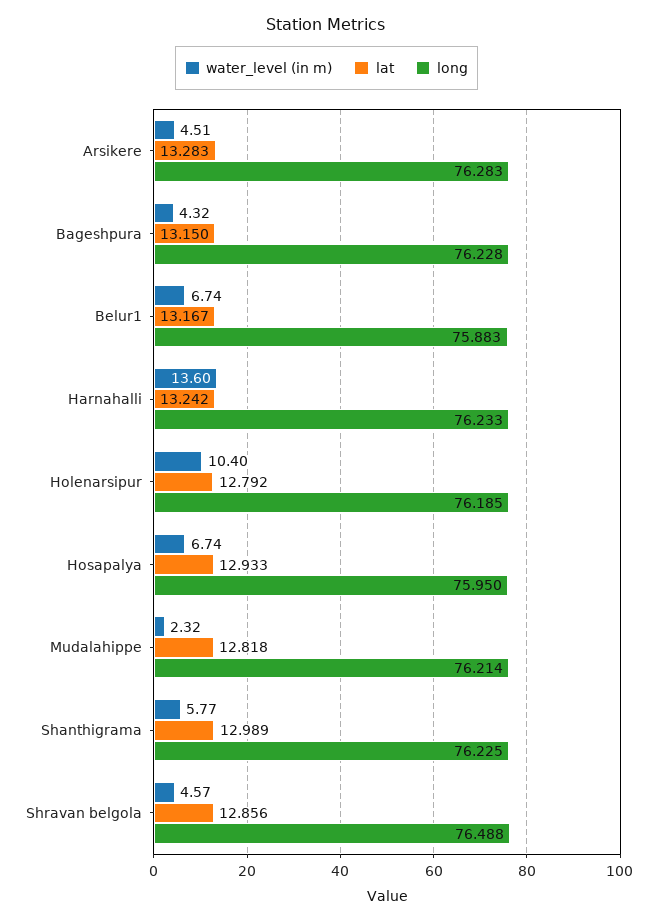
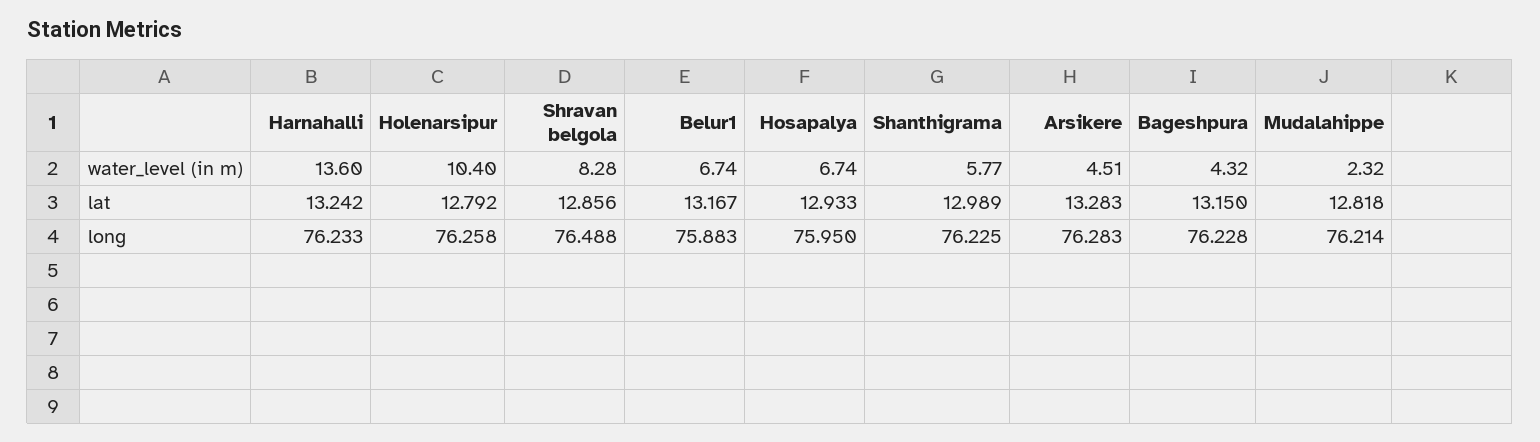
long, Holenarsipur: 76.185 -> 76.258
water_level (in m), Shravan belgola: 4.57 -> 8.28

